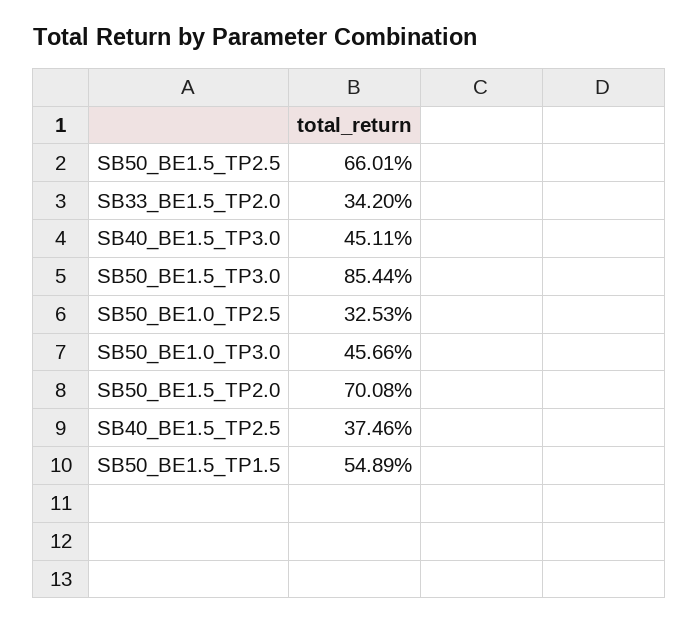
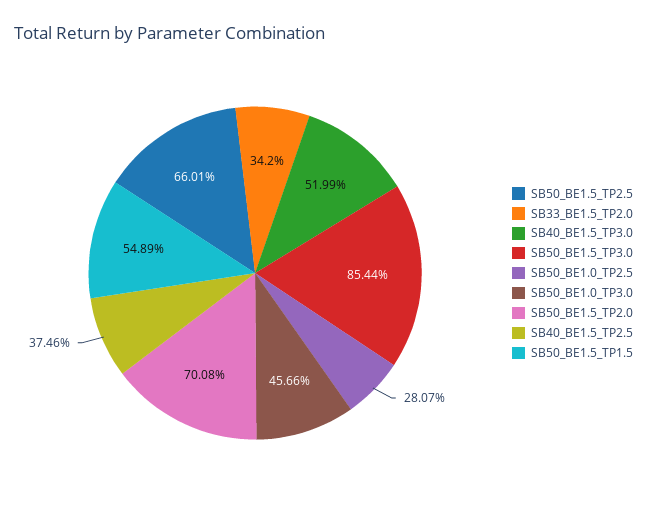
SB40_BE1.5_TP3.0: 45.11 -> 51.99
SB50_BE1.0_TP2.5: 32.53 -> 28.07

